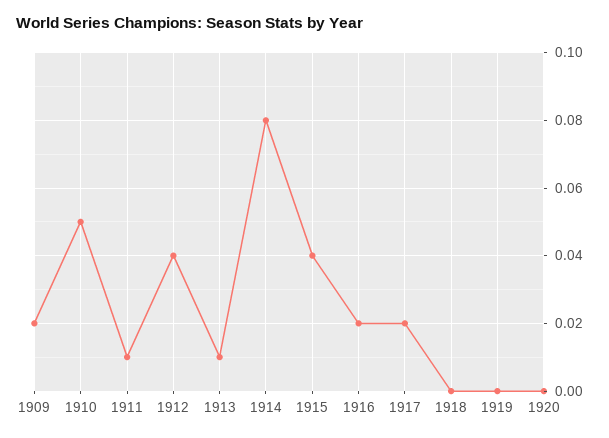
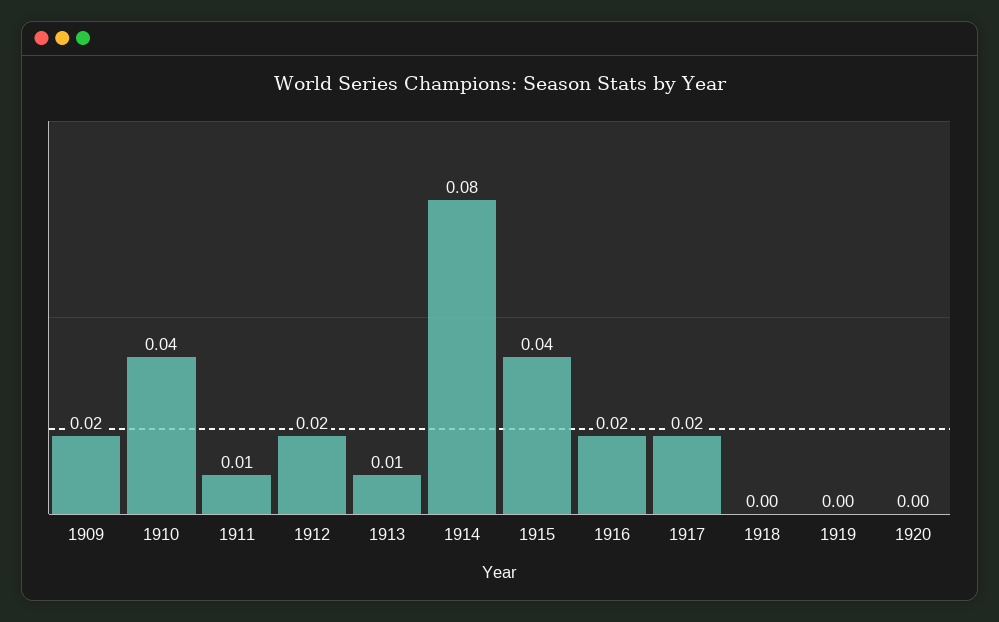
1910: 0.05 -> 0.04
1912: 0.04 -> 0.02

